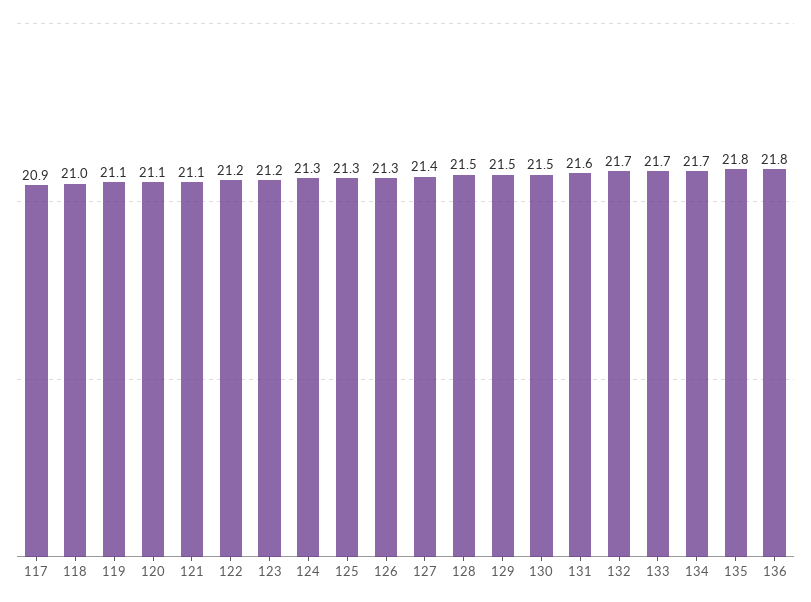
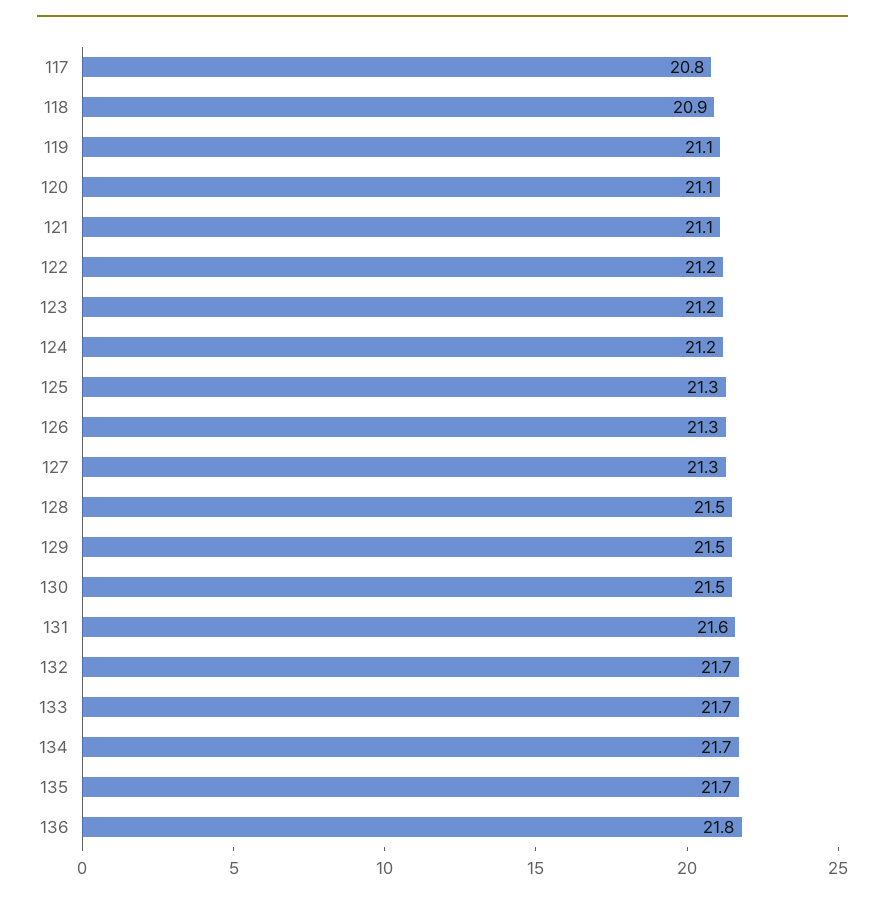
117: 20.9 -> 20.8
118: 21 -> 20.9
124: 21.3 -> 21.2
127: 21.4 -> 21.3
135: 21.8 -> 21.7

